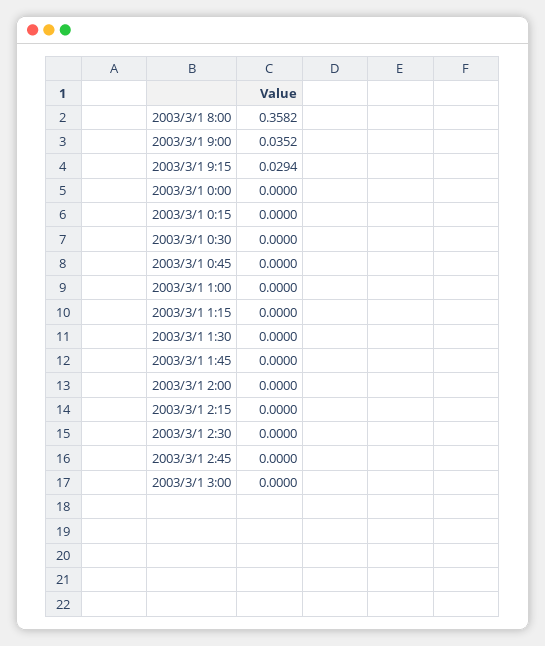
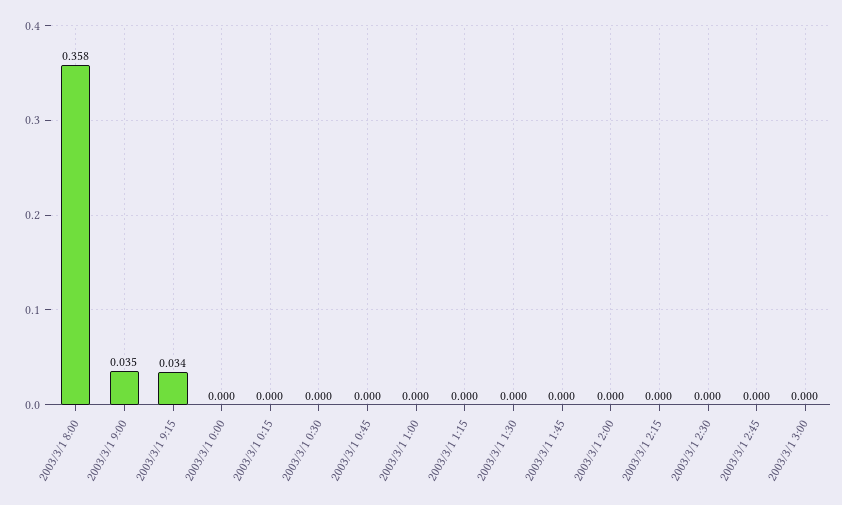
2003/3/1 9:15: 0.0294 -> 0.034

